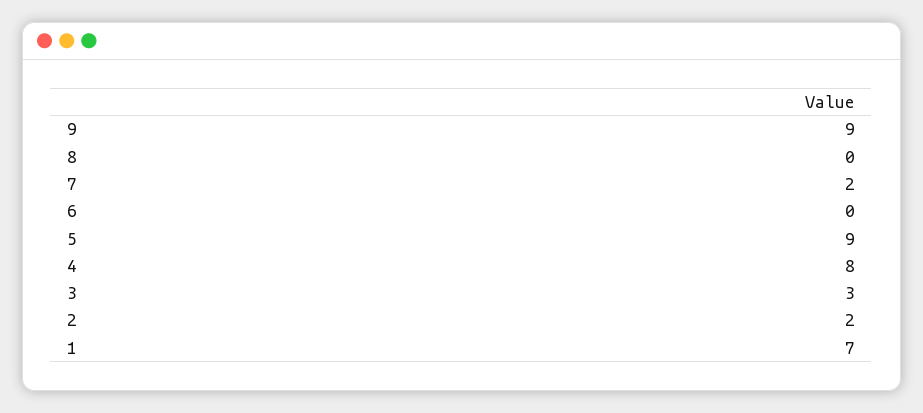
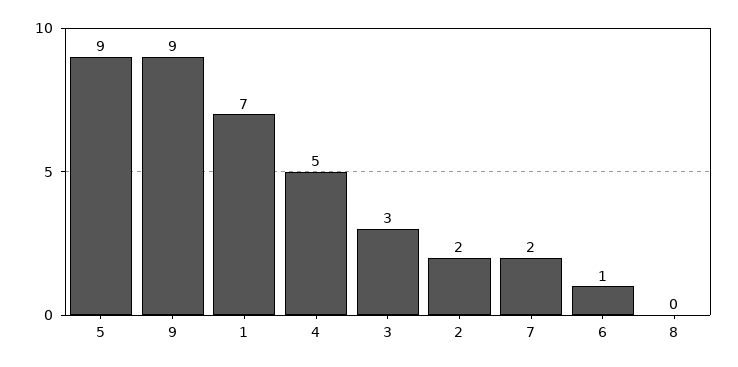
6: 0 -> 1
4: 8 -> 5

